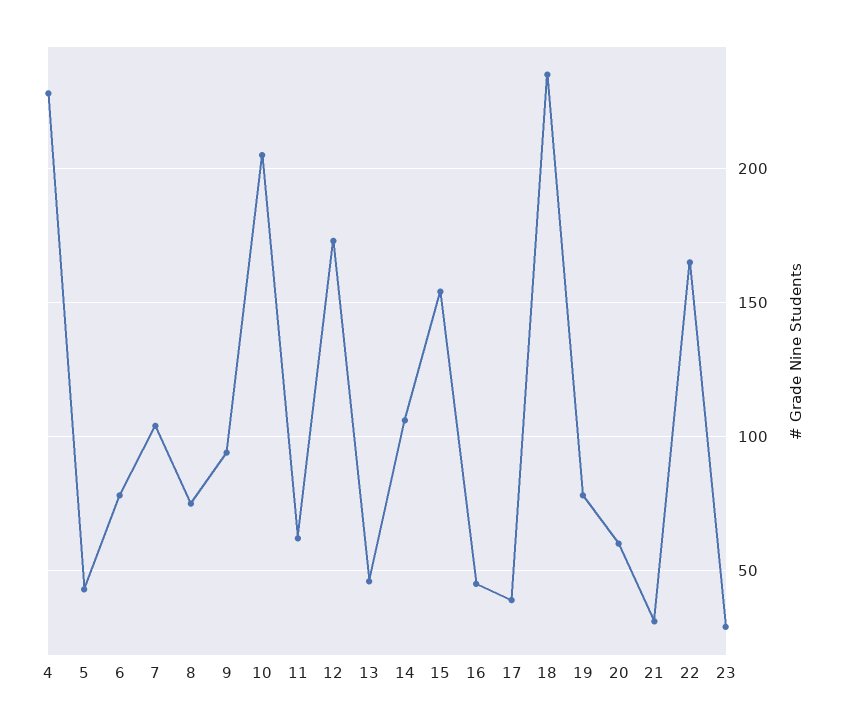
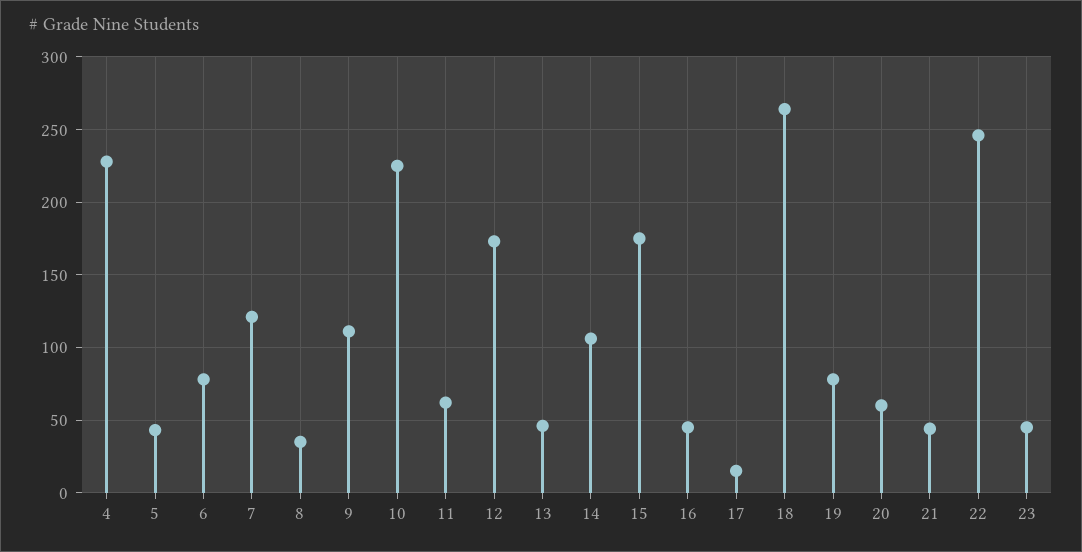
7: 105 -> 120
8: 75 -> 35
9: 95 -> 110
10: 205 -> 225
15: 155 -> 175
17: 40 -> 15
18: 235 -> 265
21: 30 -> 45
22: 165 -> 245
23: 30 -> 45

